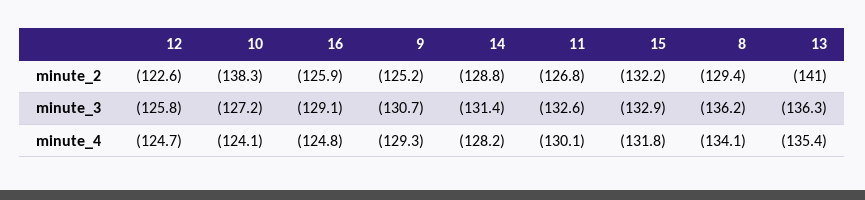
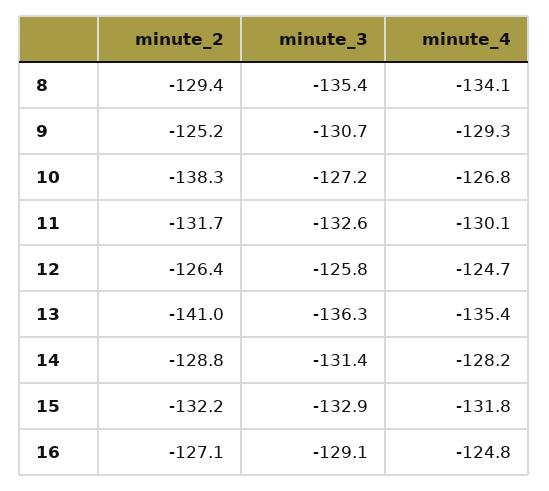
12, minute_2: -122.6 -> -126.4
16, minute_2: -125.9 -> -127.1
11, minute_2: -126.8 -> -131.7
8, minute_3: -136.2 -> -135.4
10, minute_4: -124.1 -> -126.8

